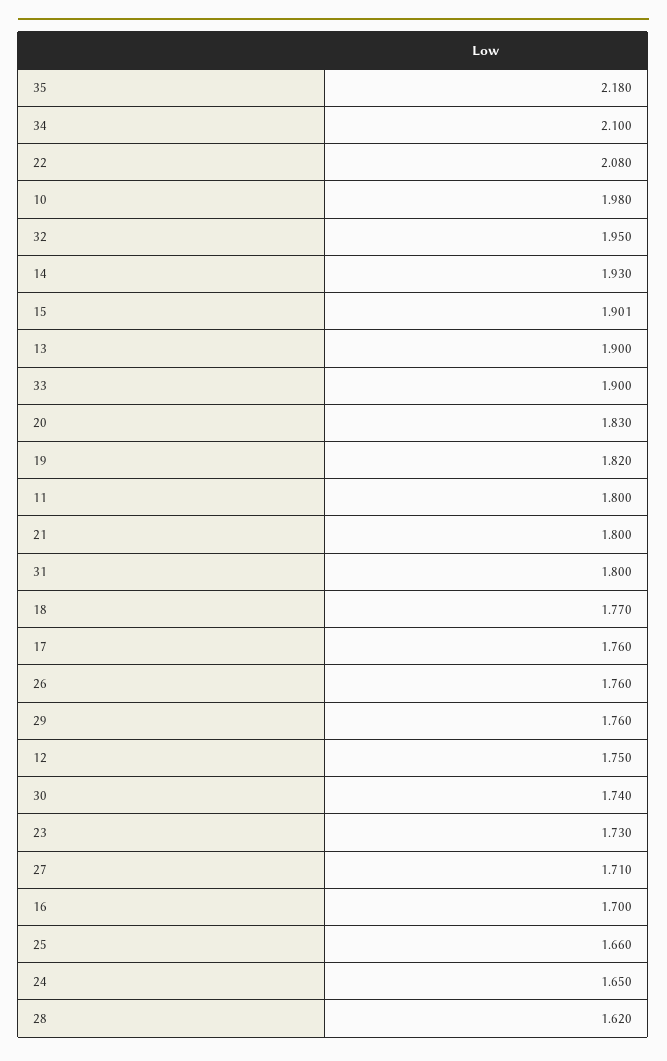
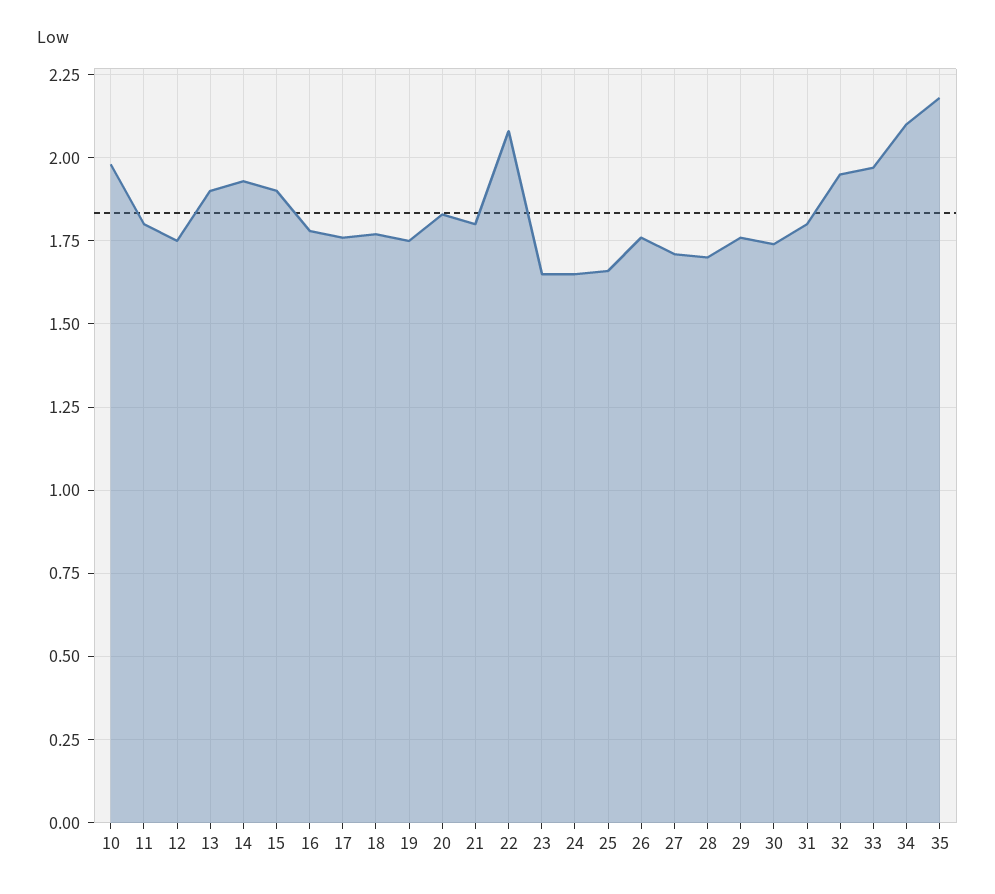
33: 1.9 -> 1.975
19: 1.82 -> 1.75
23: 1.73 -> 1.65
16: 1.7 -> 1.775
28: 1.62 -> 1.7

